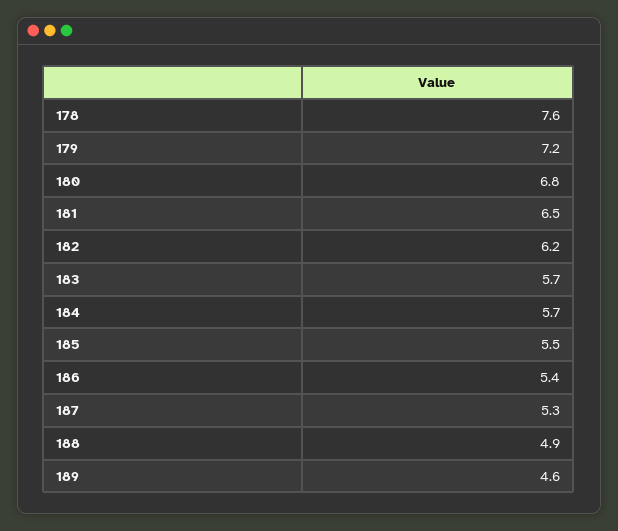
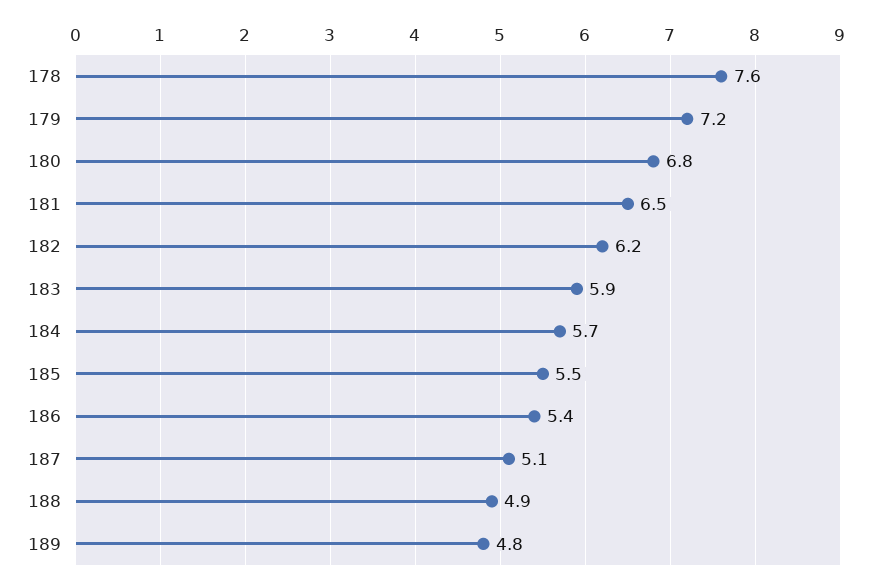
183: 5.7 -> 5.9
187: 5.3 -> 5.1
189: 4.6 -> 4.8

